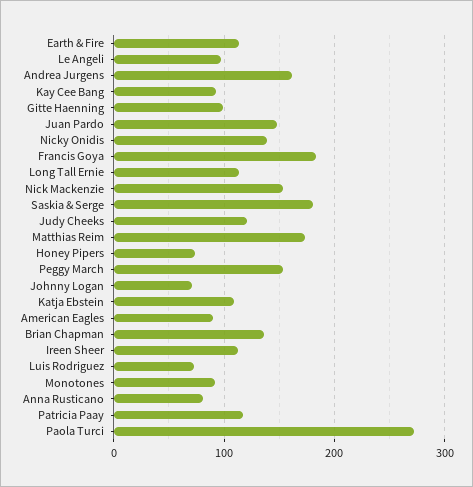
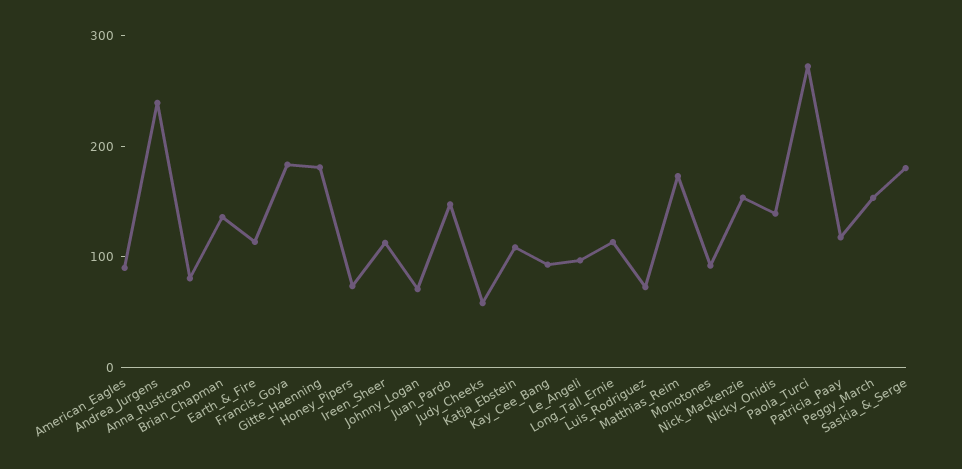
Andrea Jurgens: 160 -> 240
Gitte Haenning: 100 -> 180
Judy Cheeks: 120 -> 60

